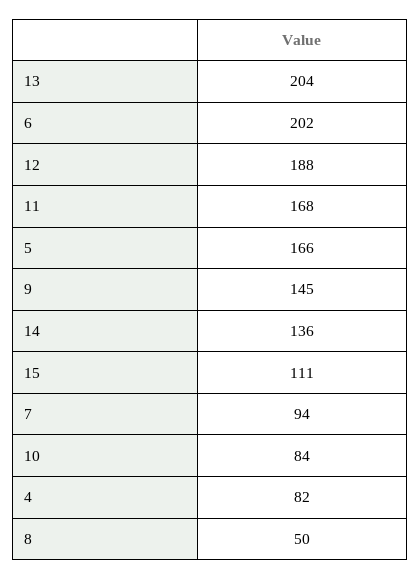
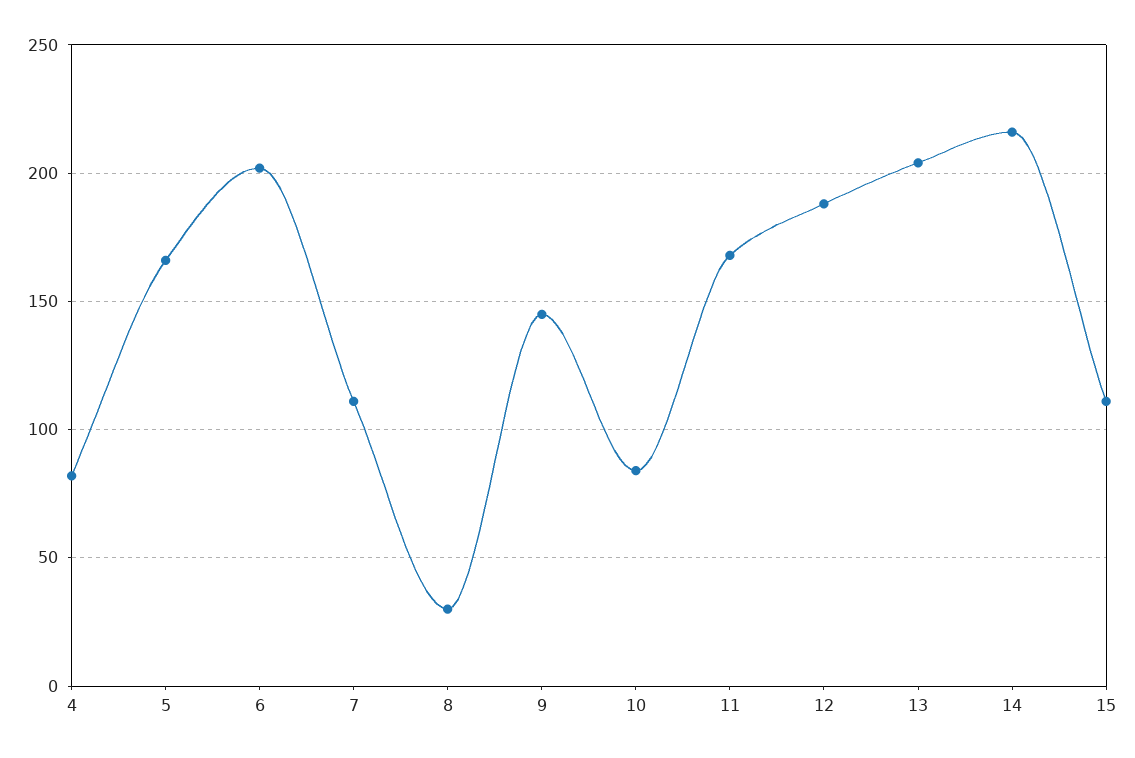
14: 136 -> 215
7: 94 -> 110
8: 50 -> 30

